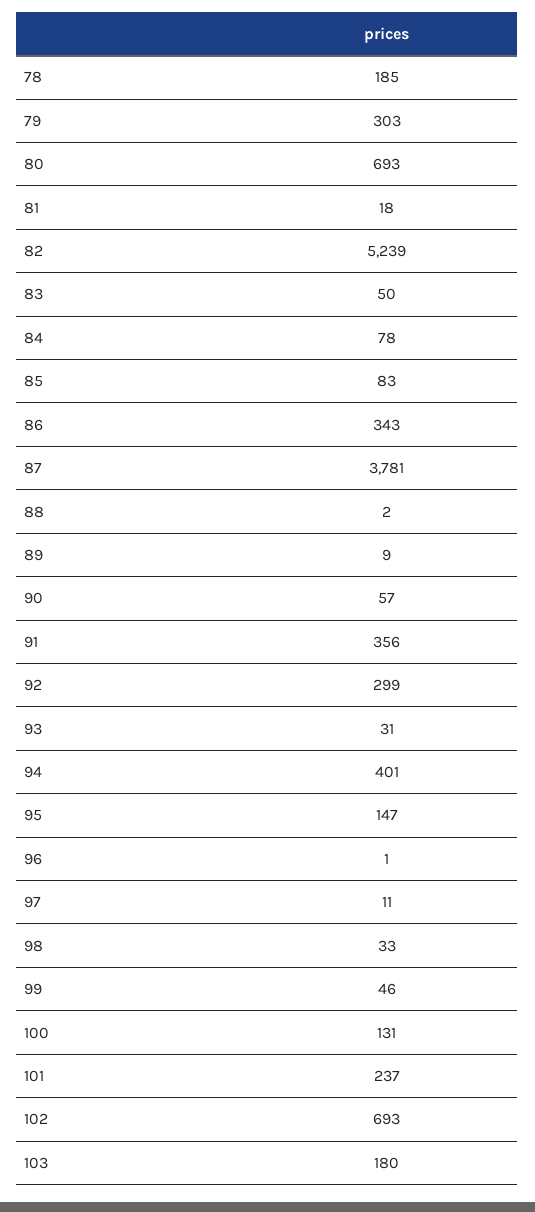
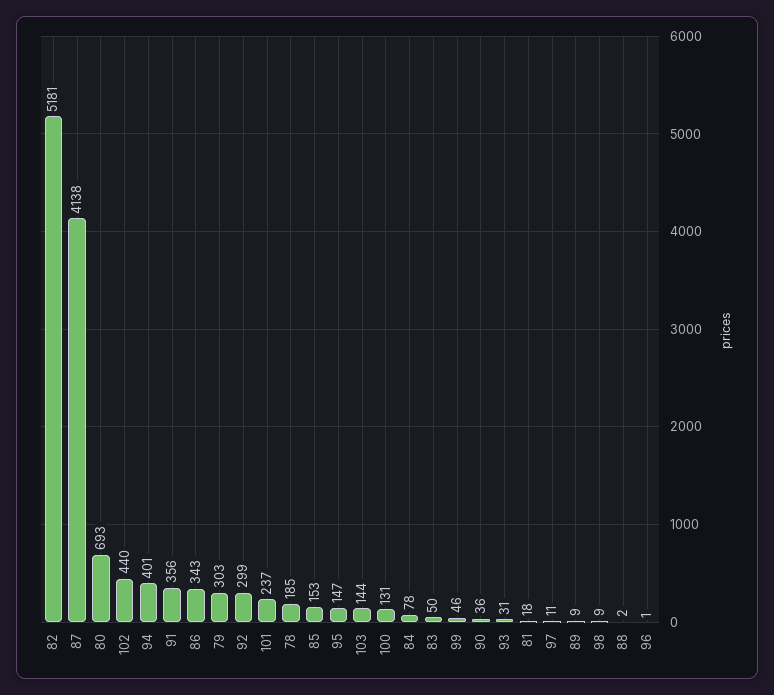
82: 5239 -> 5181
85: 83 -> 153
87: 3781 -> 4138
90: 57 -> 36
98: 33 -> 9
102: 693 -> 440
103: 180 -> 144

